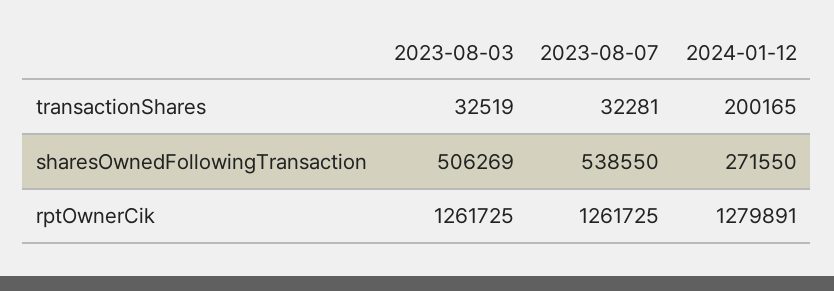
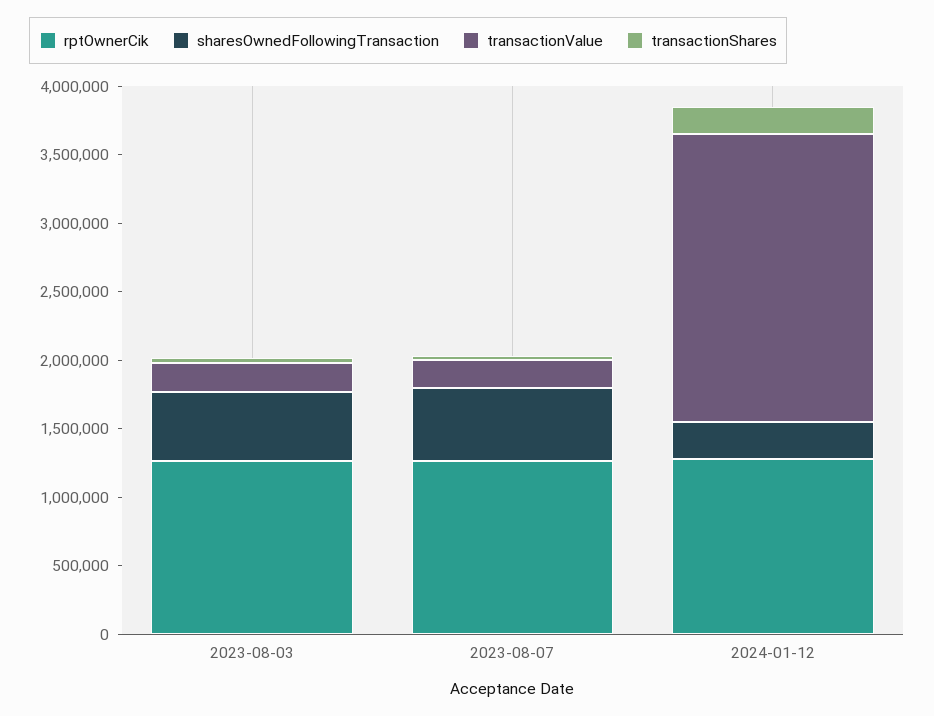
transactionValue, 2023-08-03: none -> 200000
transactionValue, 2023-08-07: none -> 200000
transactionValue, 2024-01-12: none -> 2100000

